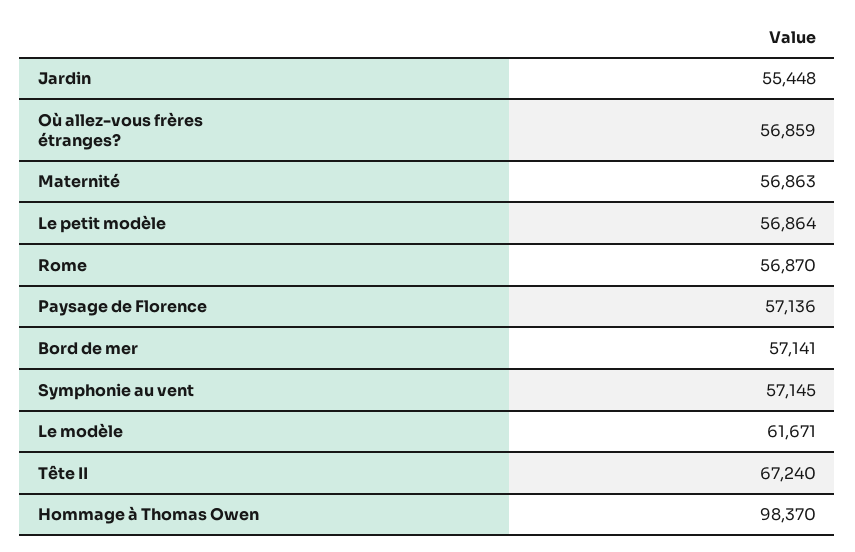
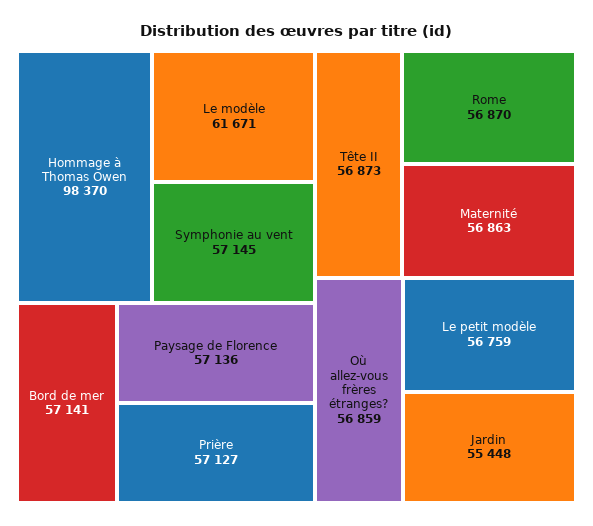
Le petit modèle: 56864 -> 56759
Tête II: 67240 -> 56873
Prière: none -> 57127

